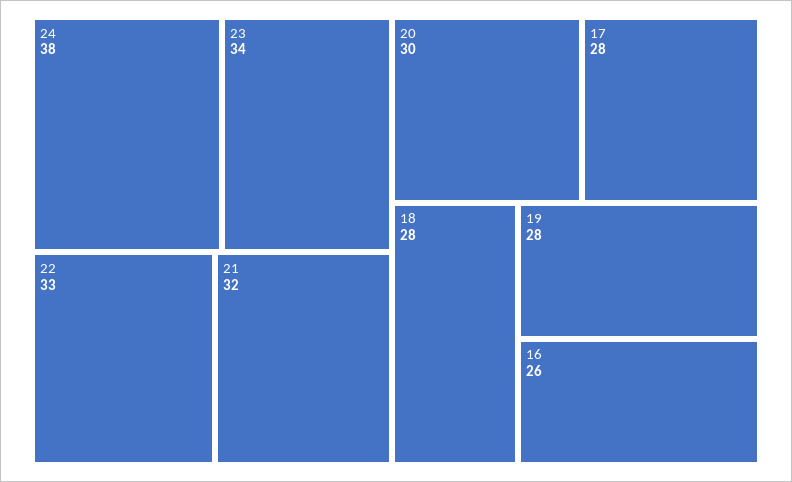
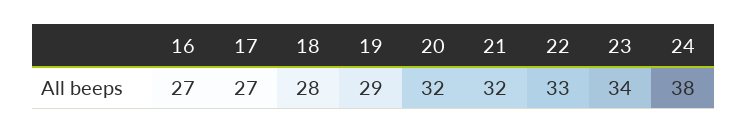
20: 30 -> 32
17: 28 -> 27
19: 28 -> 29
16: 26 -> 27

